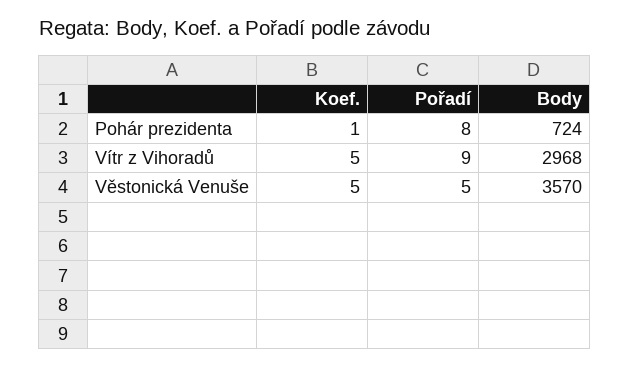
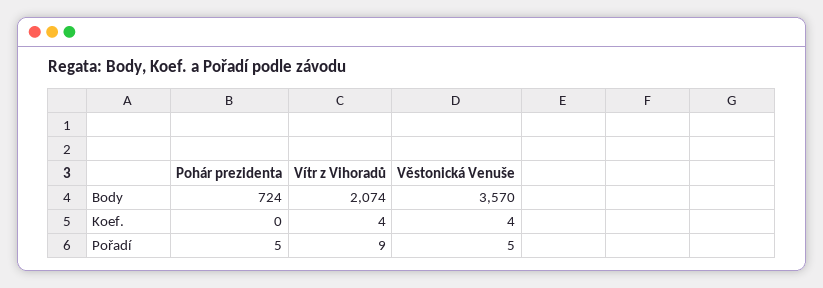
Koef., Pohár prezidenta: 1 -> 0
Pořadí, Pohár prezidenta: 8 -> 5
Koef., Vítr z Vihoradů: 5 -> 4
Body, Vítr z Vihoradů: 2968 -> 2074
Koef., Věstonická Venuše: 5 -> 4

